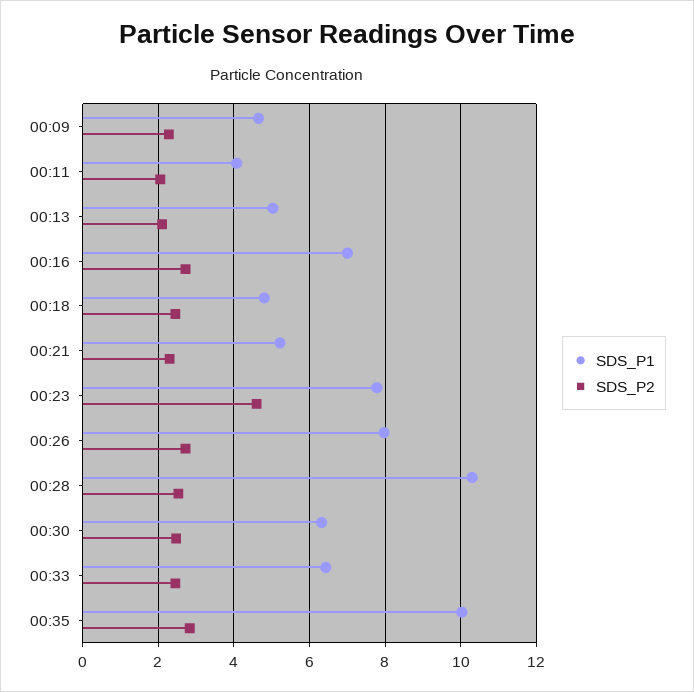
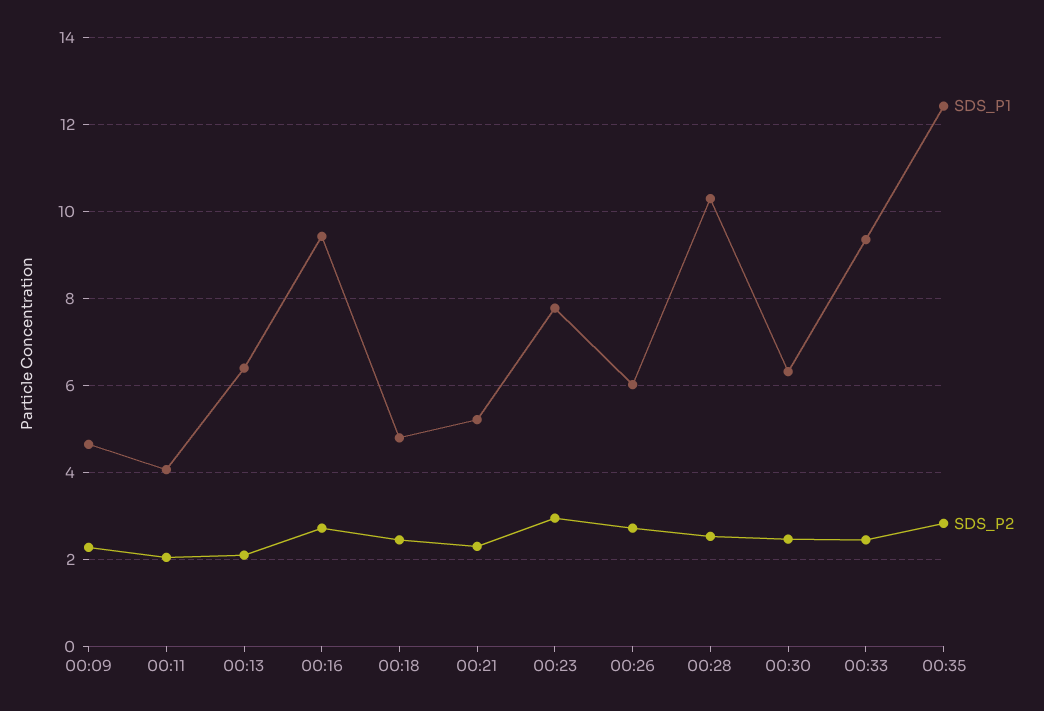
SDS_P1, 00:13: 5 -> 6.4
SDS_P1, 00:16: 7 -> 9.4
SDS_P2, 00:23: 4.6 -> 3
SDS_P1, 00:26: 8 -> 6
SDS_P1, 00:33: 6.4 -> 9.4
SDS_P1, 00:35: 10 -> 12.4

